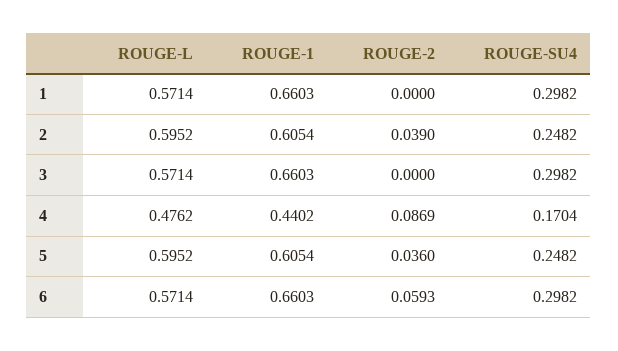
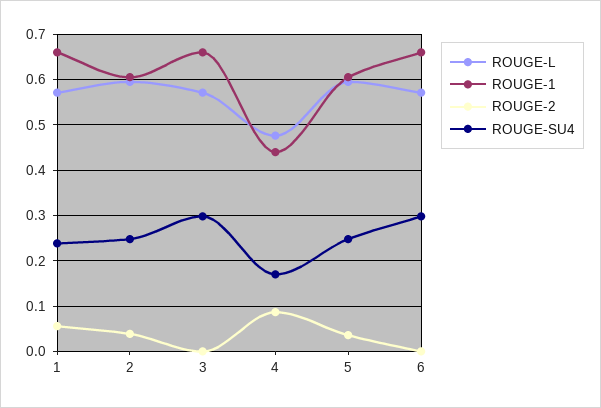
ROUGE-2, 1: 0 -> 0.06
ROUGE-SU4, 1: 0.2982 -> 0.24
ROUGE-2, 6: 0.0593 -> 0

